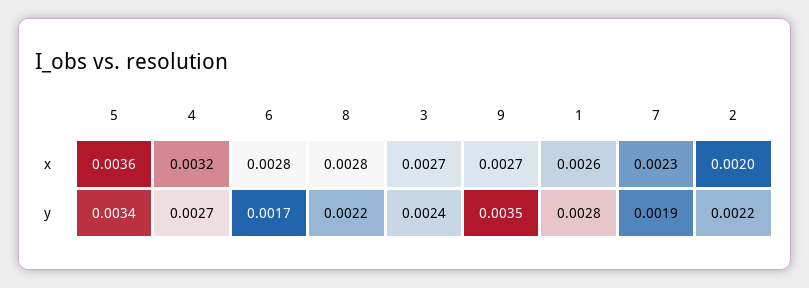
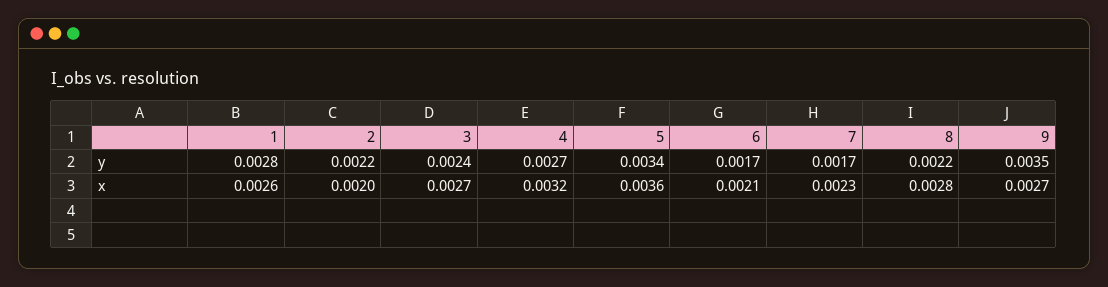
6, x: 0.0028 -> 0.0021
7, y: 0.0019 -> 0.0017

